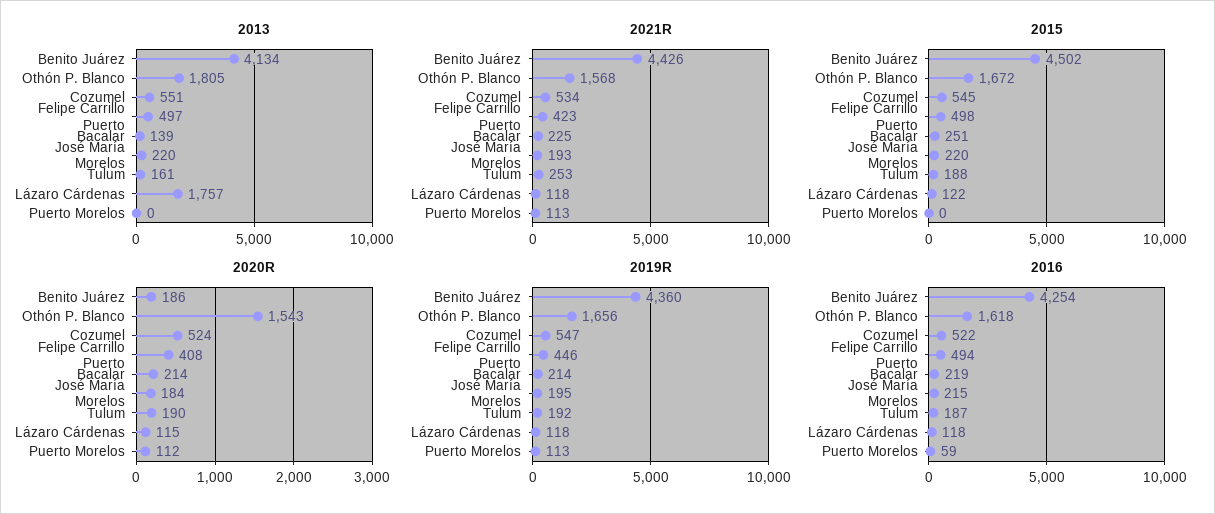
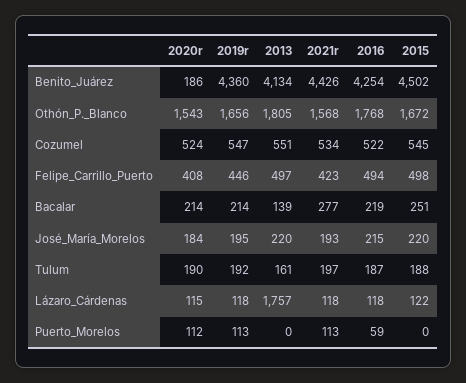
2021R, Bacalar: 225 -> 277
2021R, Tulum: 253 -> 197
2016, Othón P. Blanco: 1618 -> 1768

